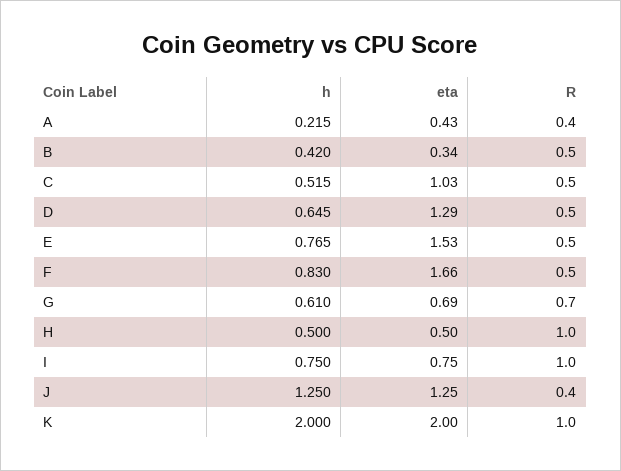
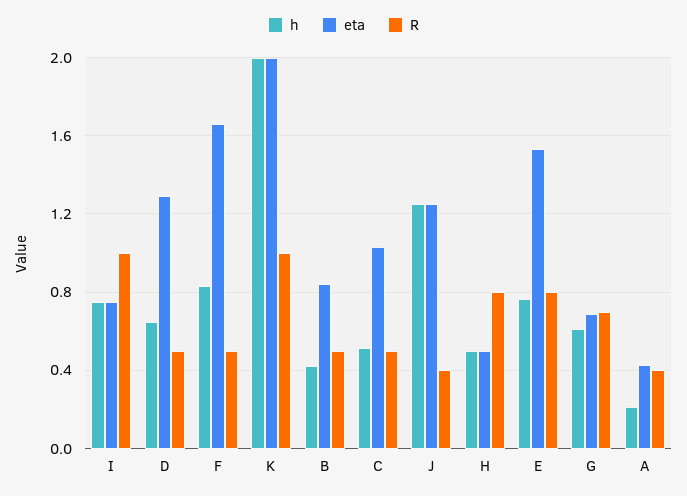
eta, B: 0.34 -> 0.85
R, E: 0.5 -> 0.8
R, H: 1 -> 0.8

